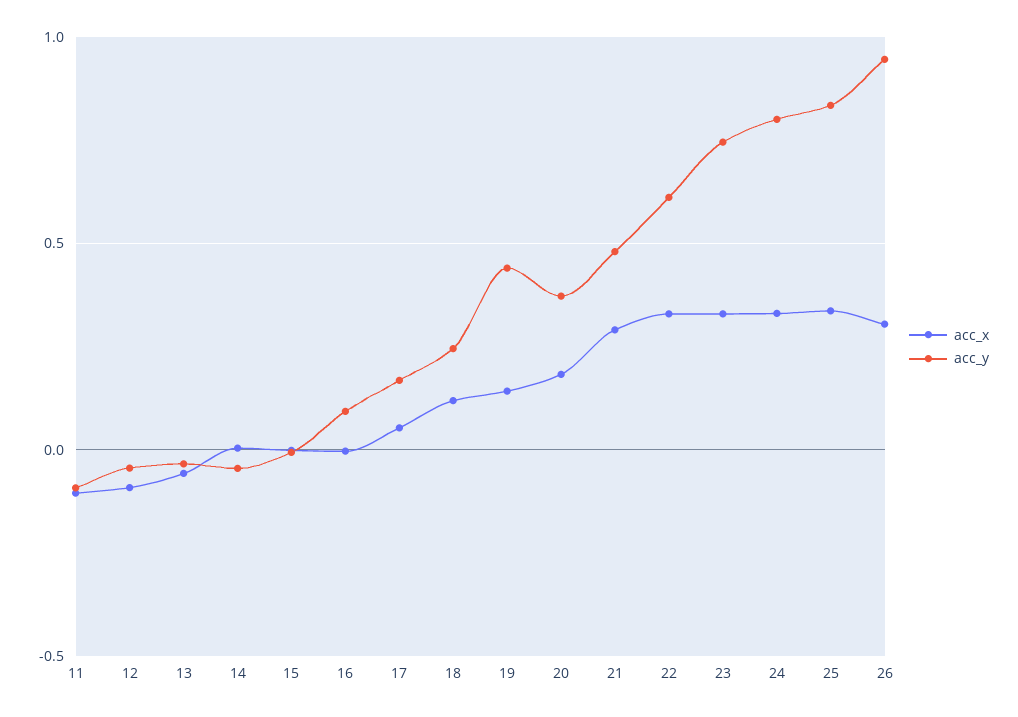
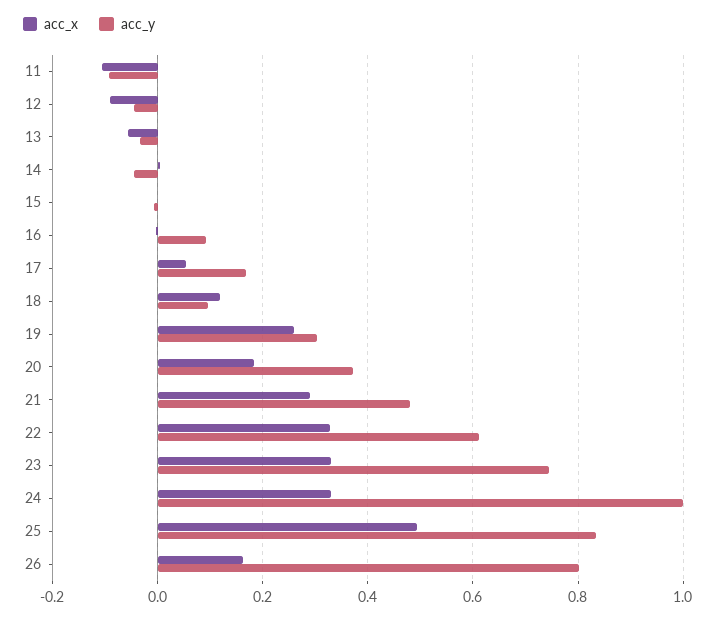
acc_y, 18: 0.25 -> 0.1
acc_x, 19: 0.15 -> 0.26
acc_y, 19: 0.45 -> 0.3
acc_y, 24: 0.8 -> 1
acc_x, 25: 0.35 -> 0.5
acc_x, 26: 0.3 -> 0.16
acc_y, 26: 0.95 -> 0.8

